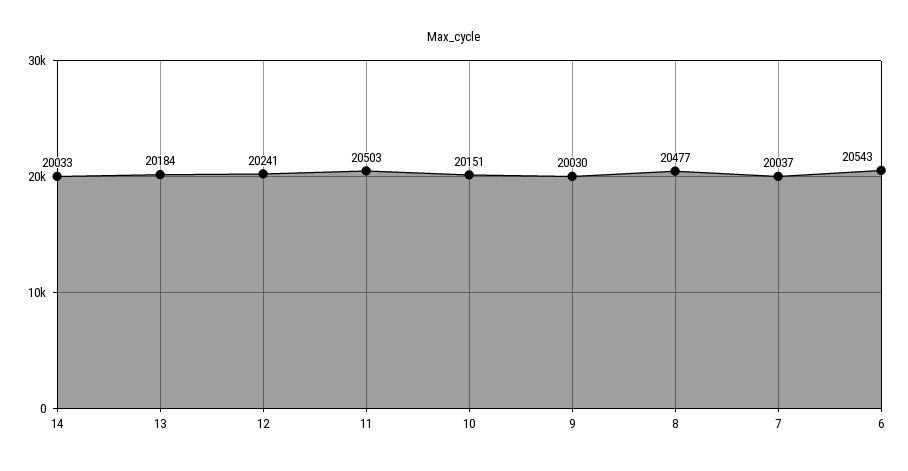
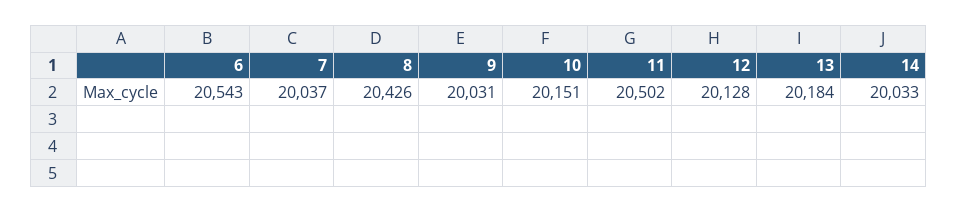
12: 20241 -> 20128
11: 20503 -> 20502
9: 20030 -> 20031
8: 20477 -> 20426

